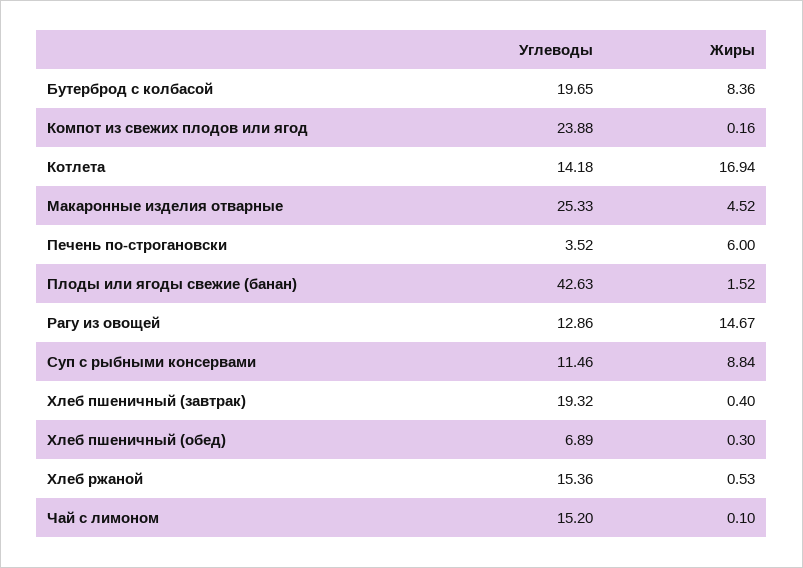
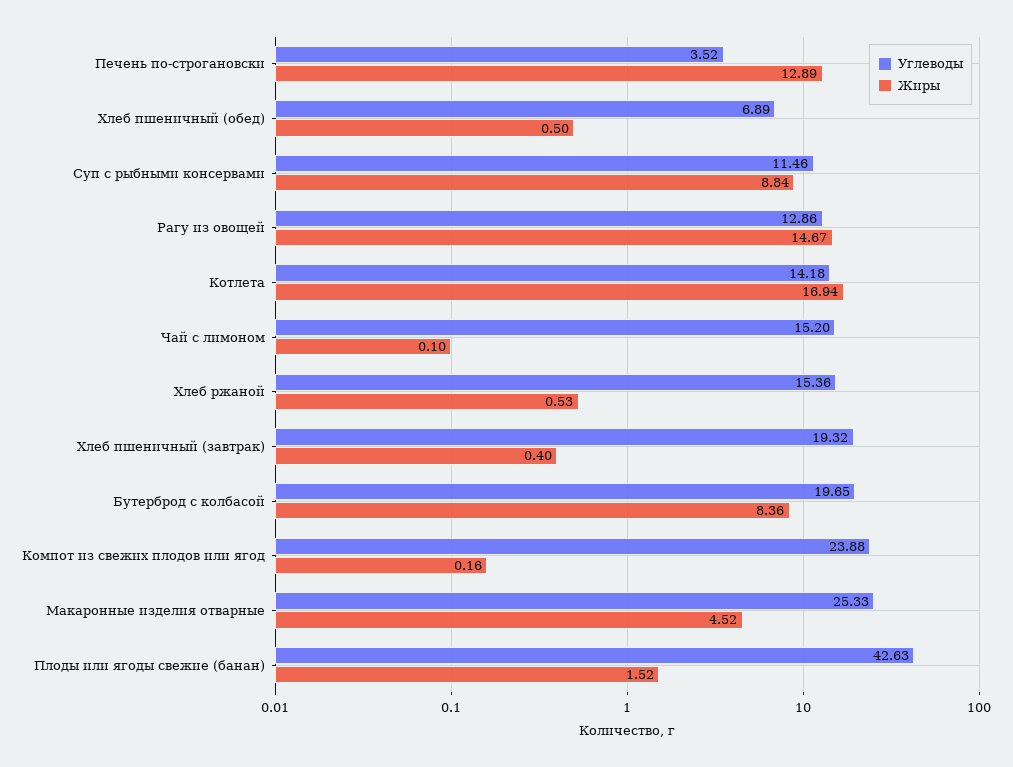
Жиры, Печень по-строгановски: 6 -> 12.89
Жиры, Хлеб пшеничный (обед): 0.3 -> 0.5

